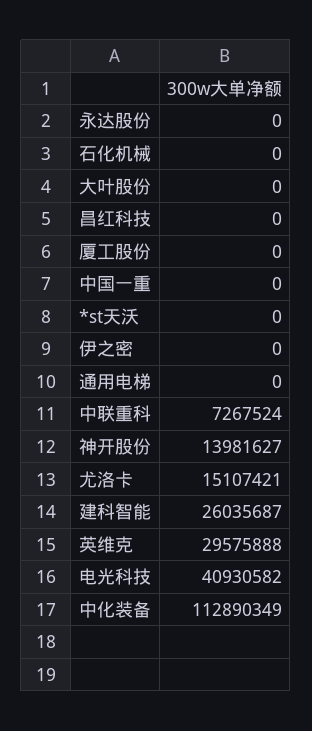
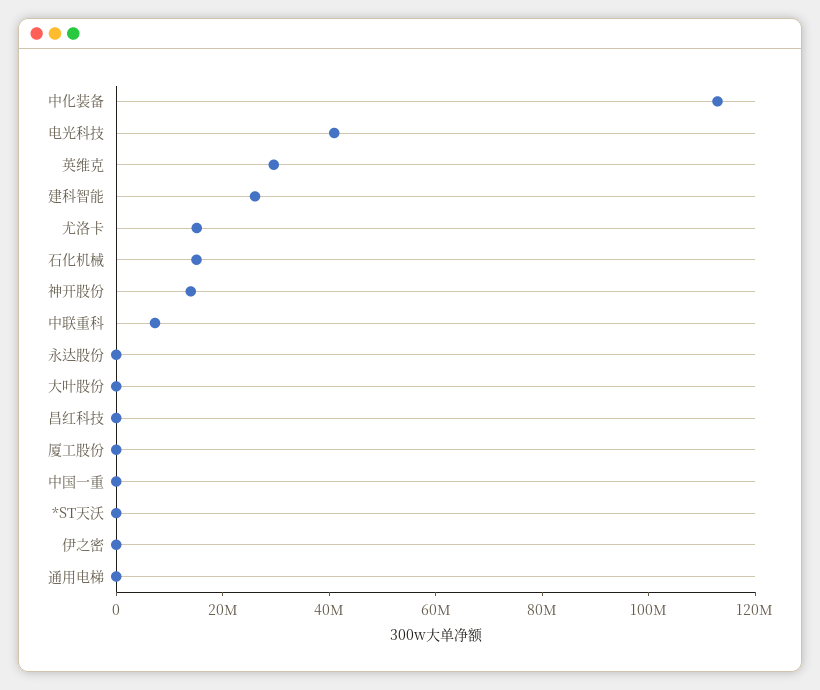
石化机械: 0 -> 15000000

